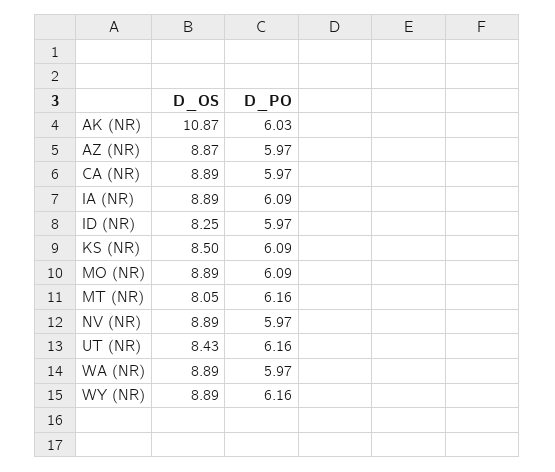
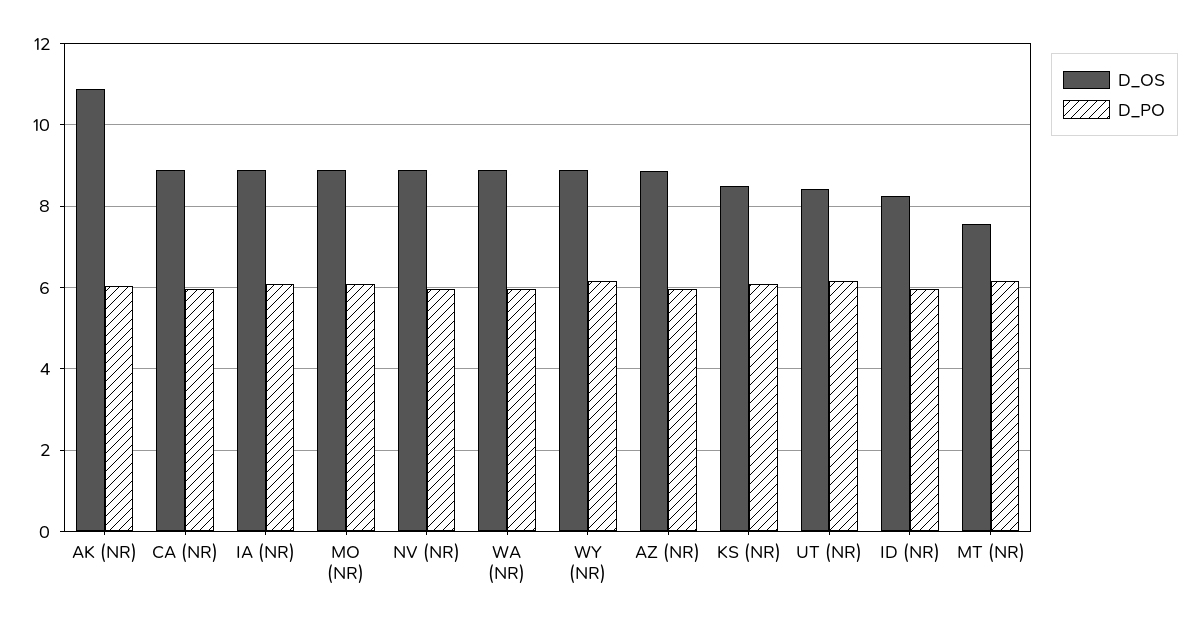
D_OS, MT (NR): 8.05 -> 7.6

